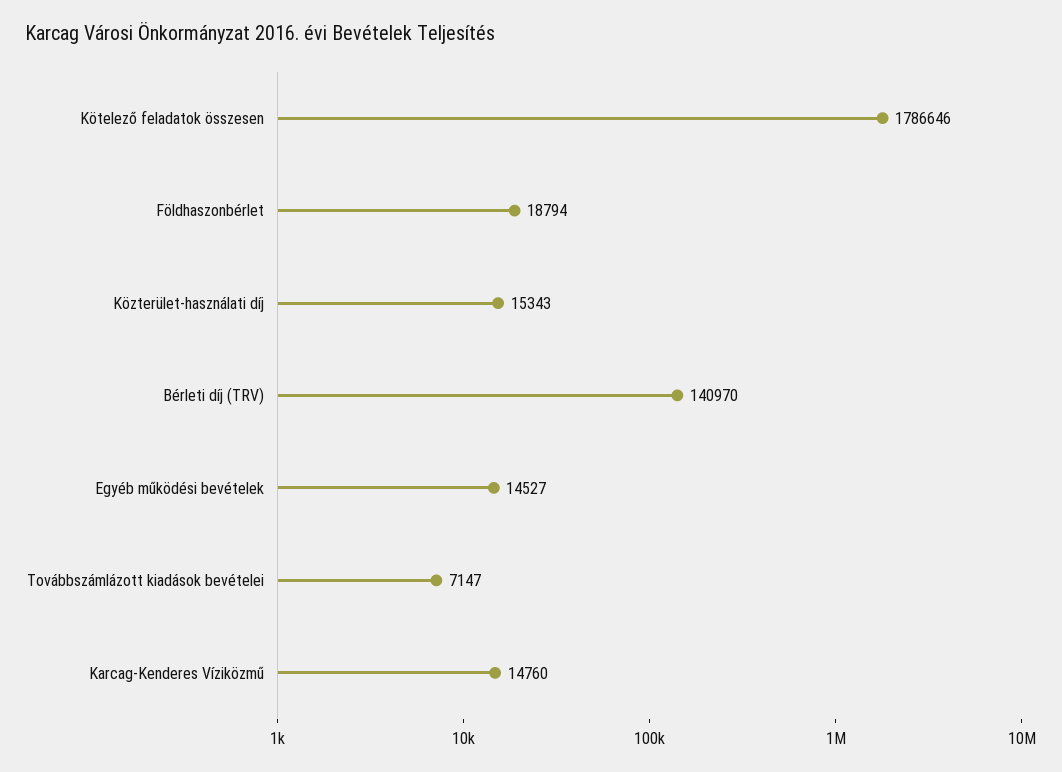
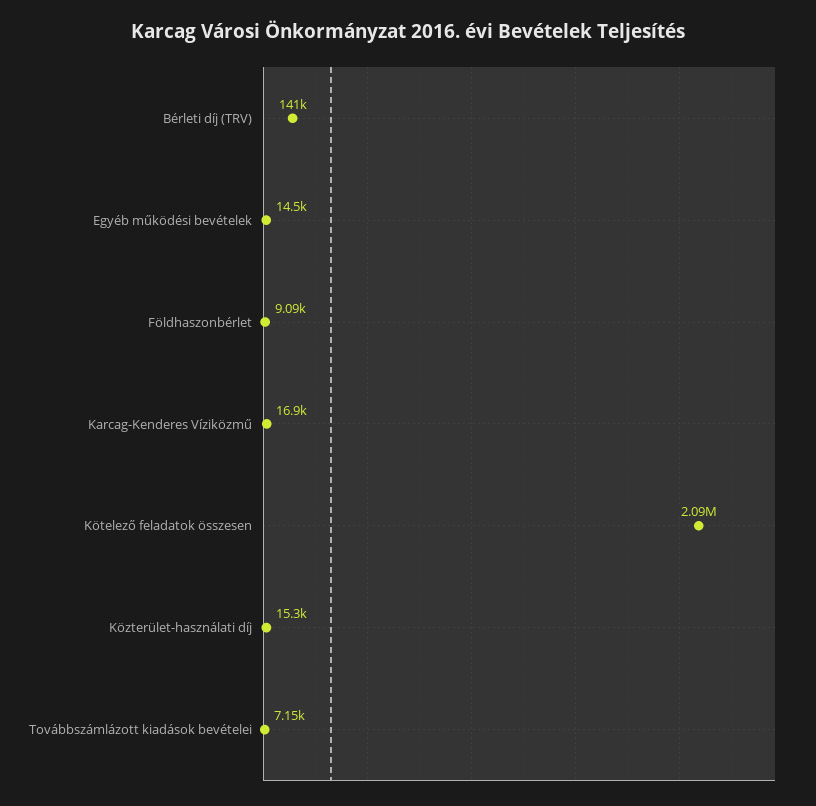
Kötelező feladatok összesen: 1786646 -> 2090000
Földhaszonbérlet: 18794 -> 9090
Karcag-Kenderes Víziközmű: 14760 -> 16900

